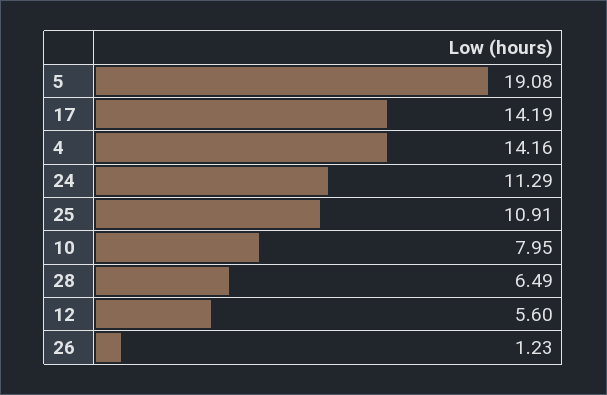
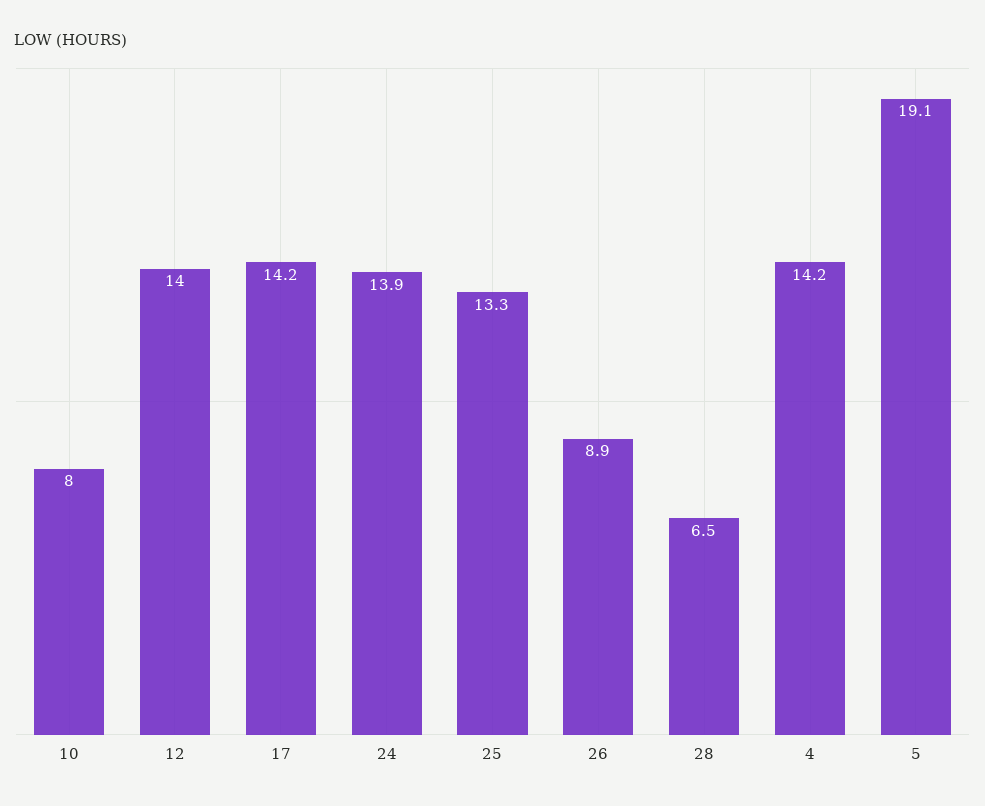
24: 11.29 -> 13.9
25: 10.91 -> 13.3
12: 5.6 -> 14
26: 1.23 -> 8.9

